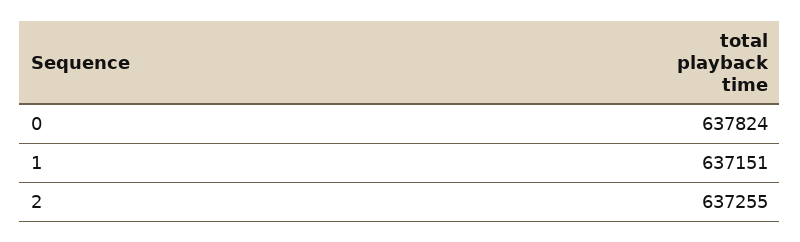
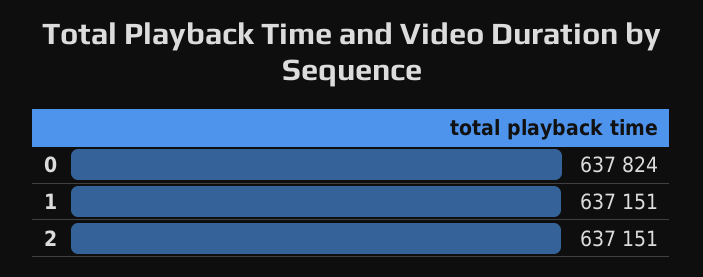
2: 637255 -> 637151

